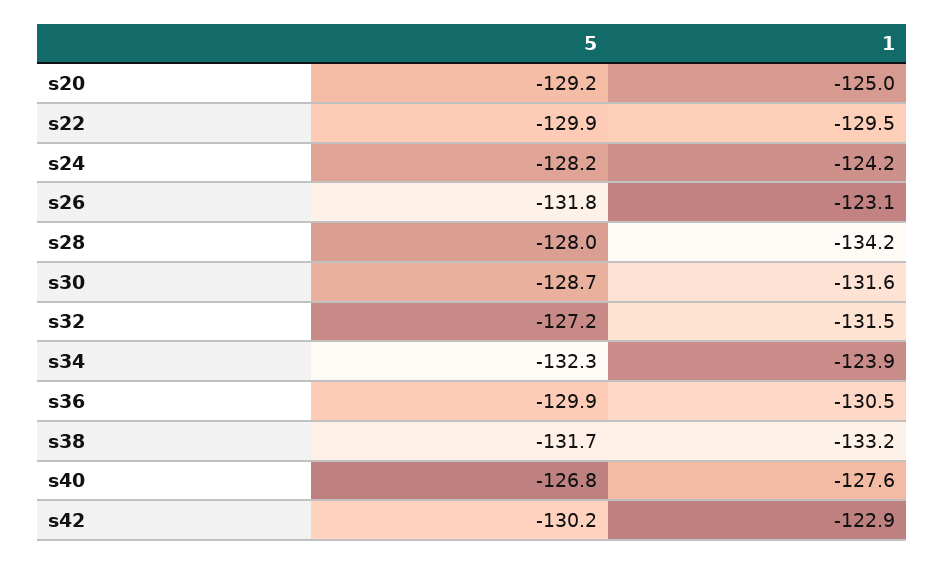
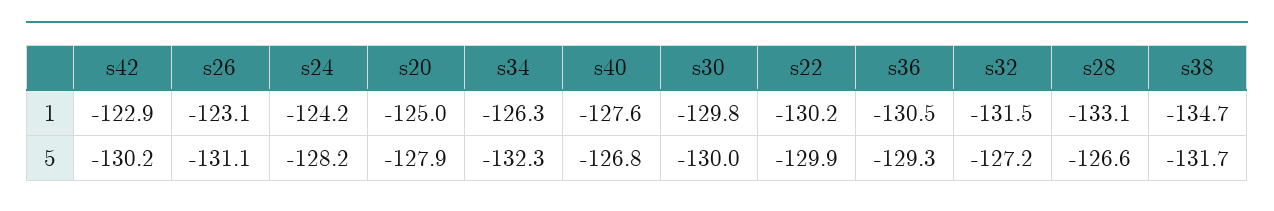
5, s20: -129.2 -> -127.9
1, s22: -129.5 -> -130.2
5, s26: -131.8 -> -131.1
5, s28: -128 -> -126.6
1, s28: -134.2 -> -133.1
5, s30: -128.7 -> -130
1, s30: -131.6 -> -129.8
1, s34: -123.9 -> -126.3
5, s36: -129.9 -> -129.3
1, s38: -133.2 -> -134.7

